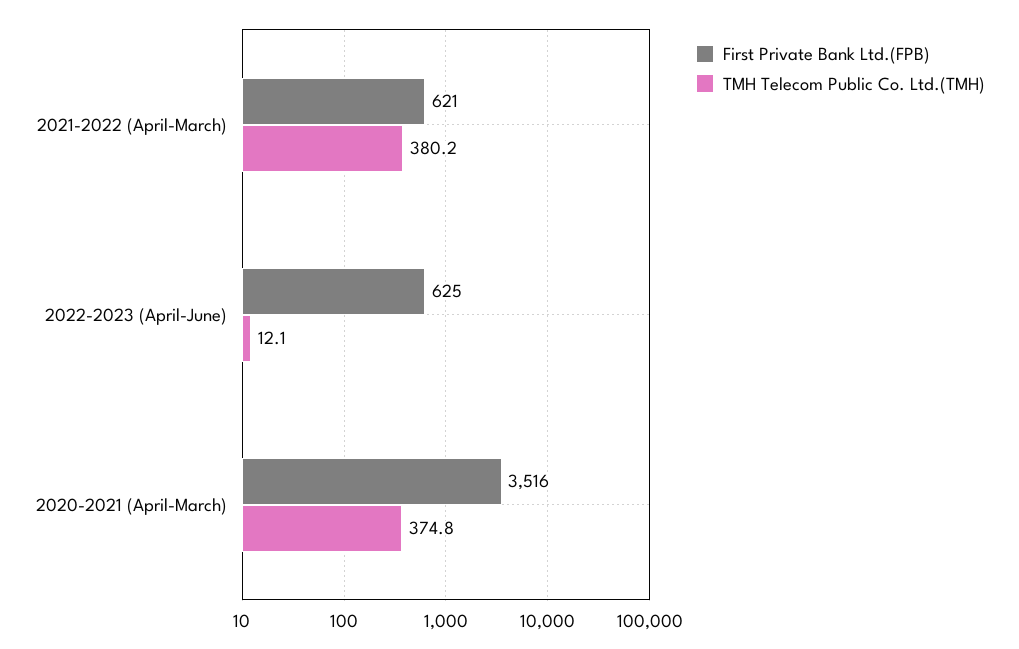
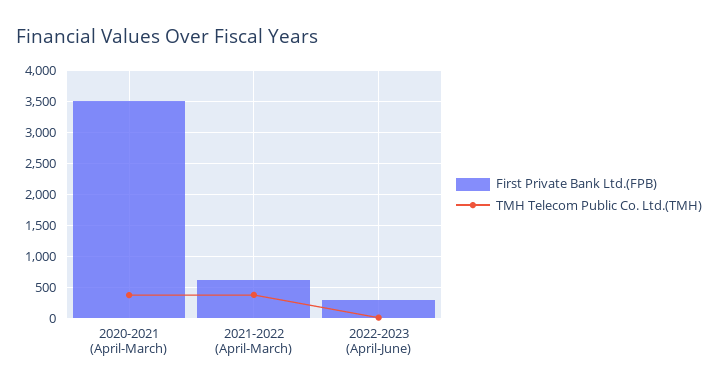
First Private Bank Ltd.(FPB), 2022-2023 (April-June): 625 -> 300

